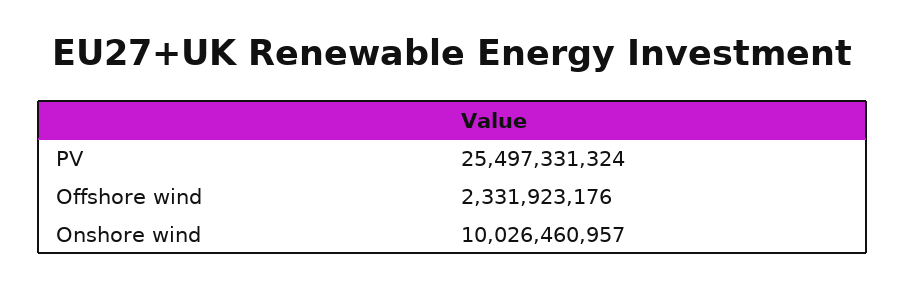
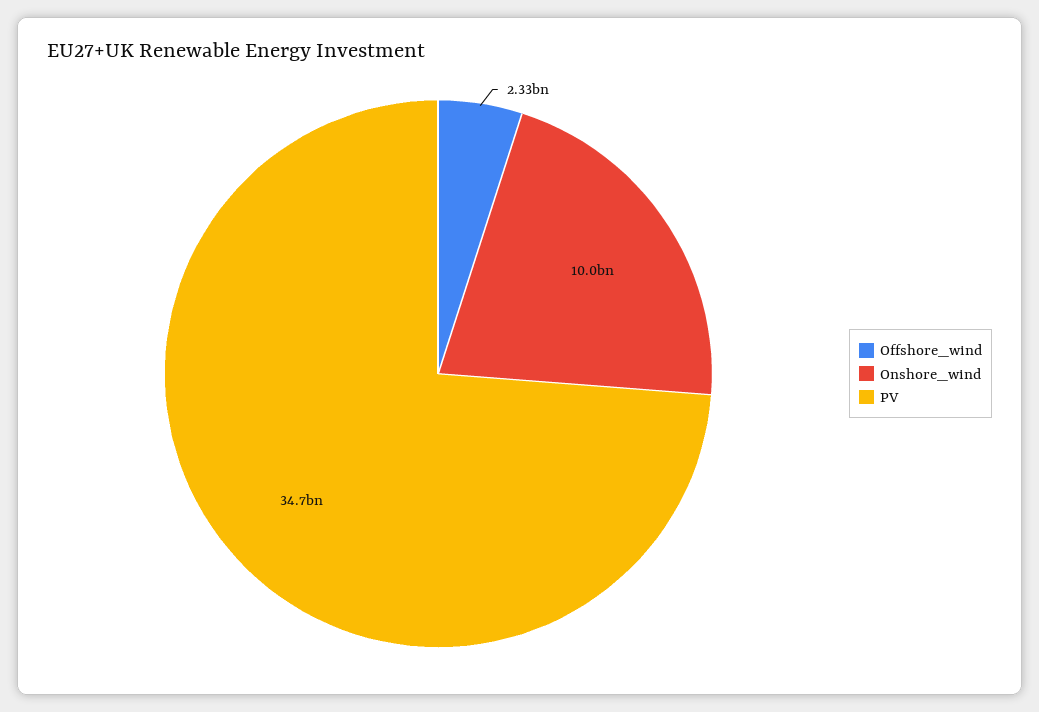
PV: 25497331324 -> 34700000000

